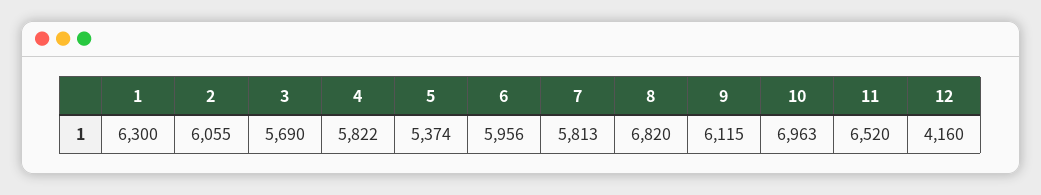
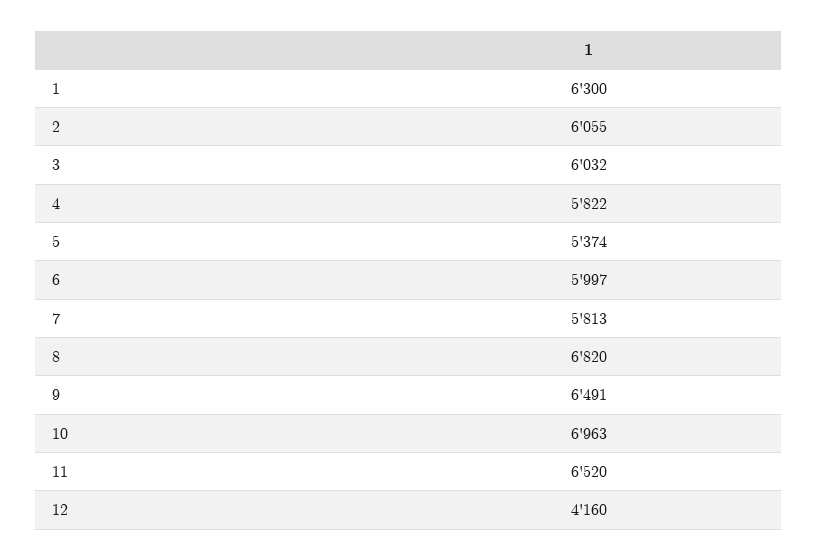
3: 5690 -> 6032
6: 5956 -> 5997
9: 6115 -> 6491

